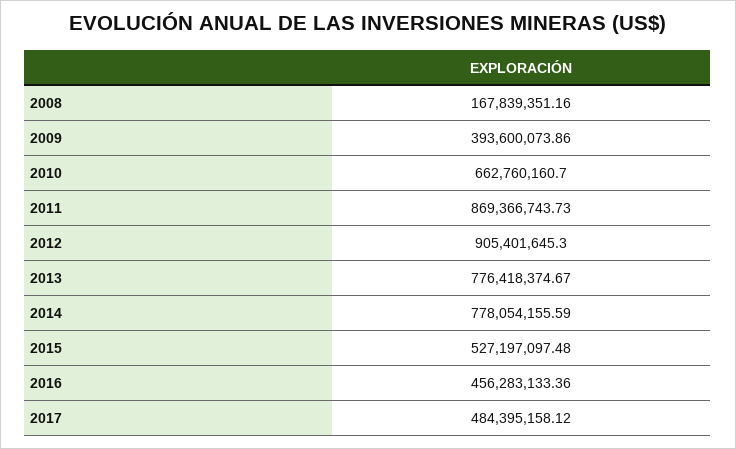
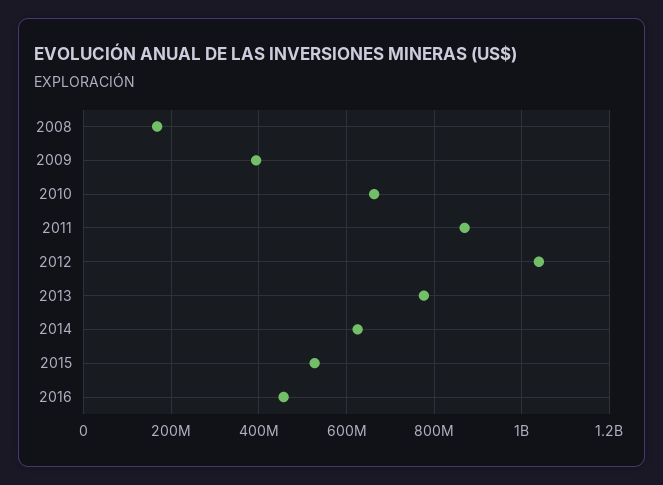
2012: 905401645.3 -> 1040000000
2014: 778054155.59 -> 620000000
2017: 484395158.12 -> none

